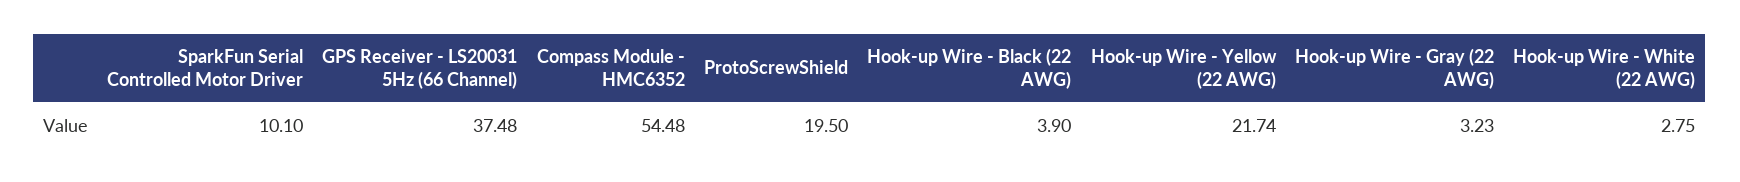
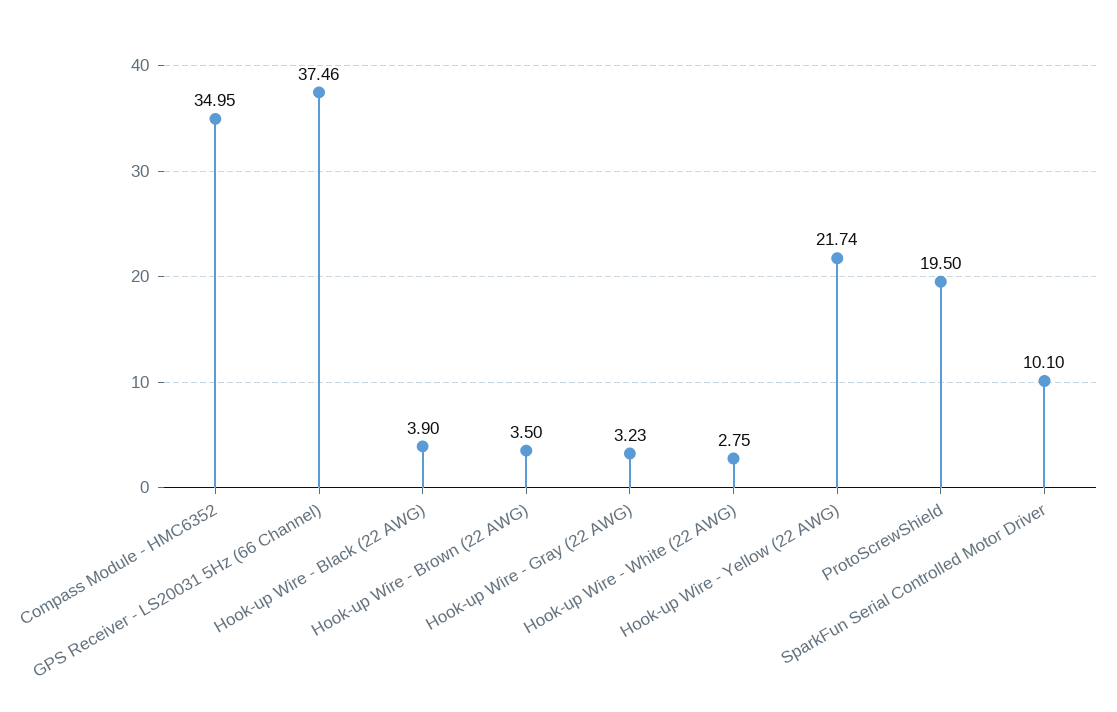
GPS Receiver - LS20031 5Hz (66 Channel): 37.48 -> 37.46
Compass Module - HMC6352: 54.48 -> 34.95
Hook-up Wire - Brown (22 AWG): none -> 3.5

